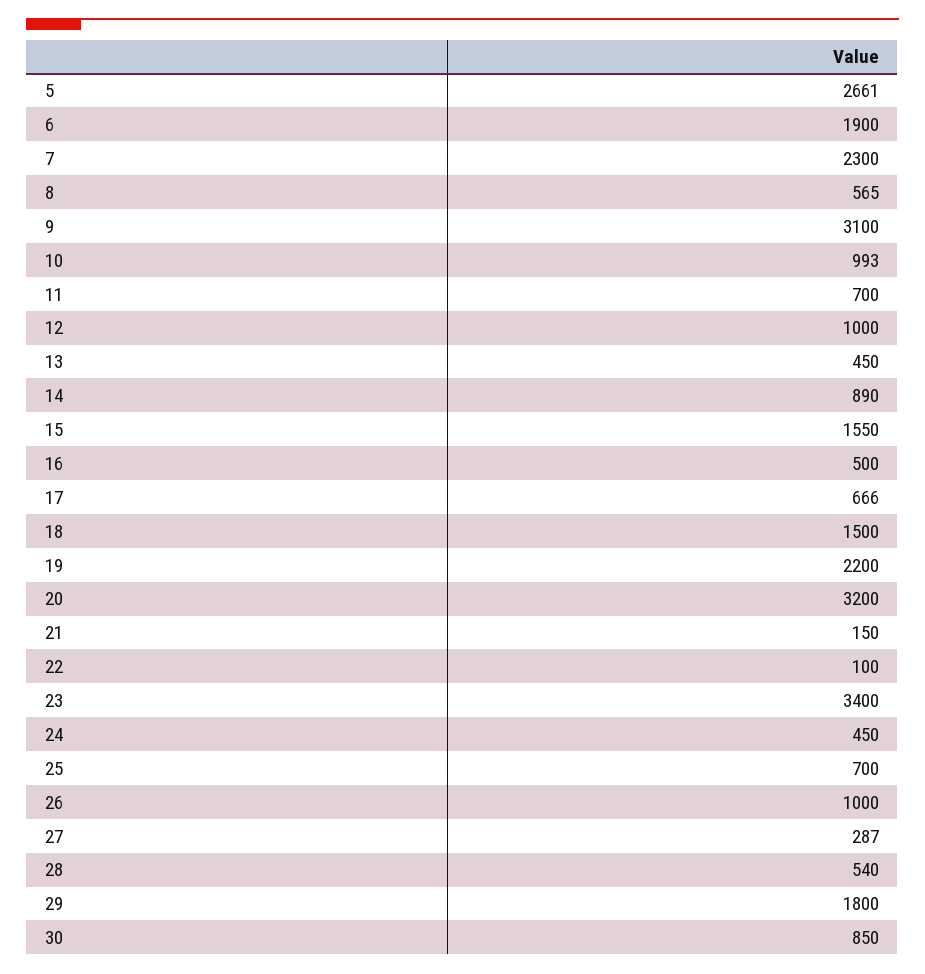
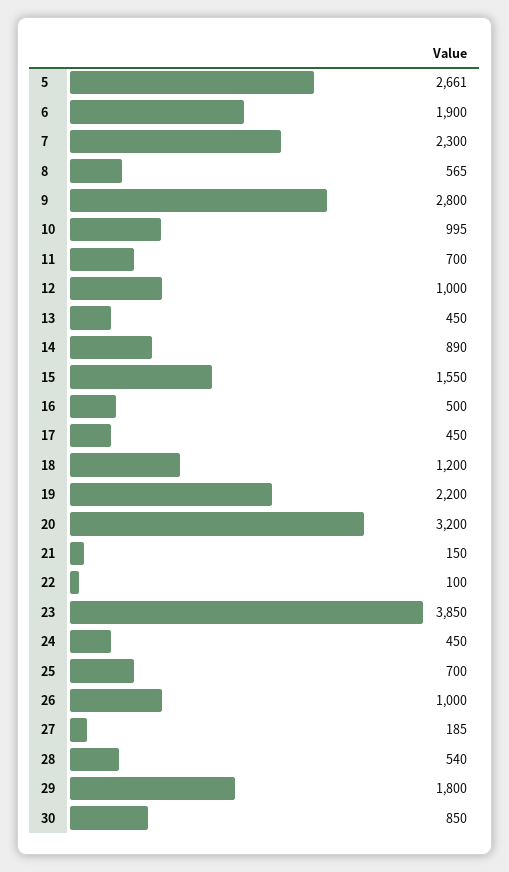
9: 3100 -> 2800
10: 993 -> 995
17: 666 -> 450
18: 1500 -> 1200
23: 3400 -> 3850
27: 287 -> 185

